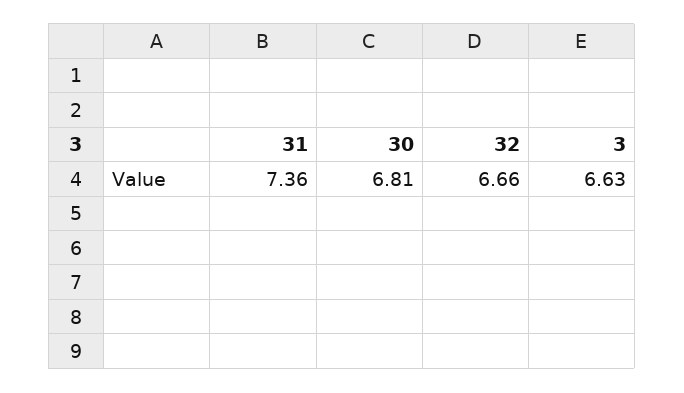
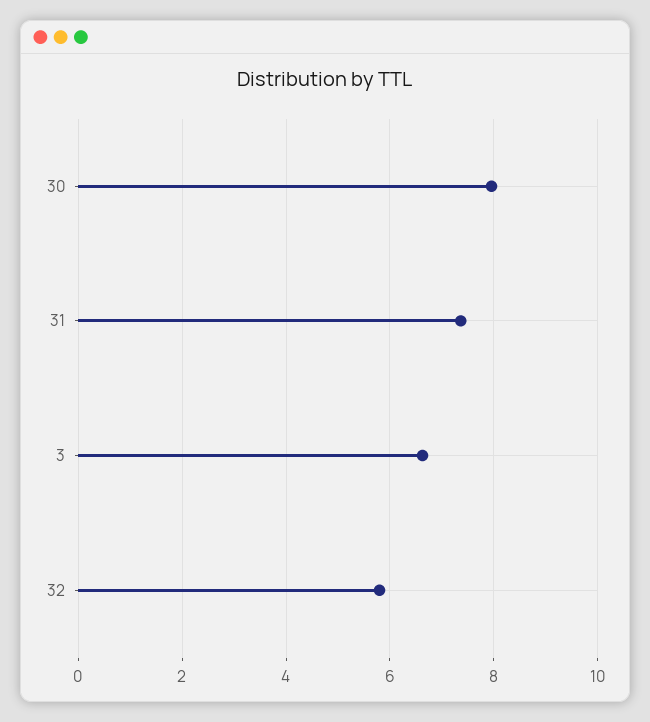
30: 6.81 -> 8
32: 6.66 -> 5.8

